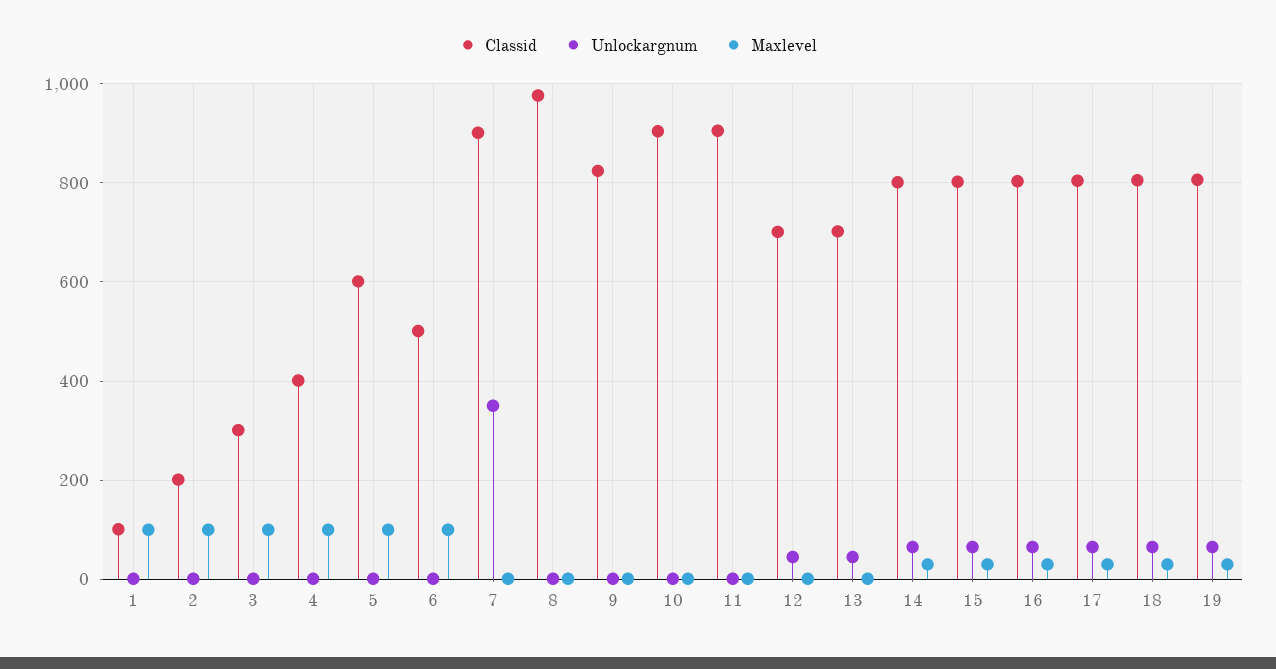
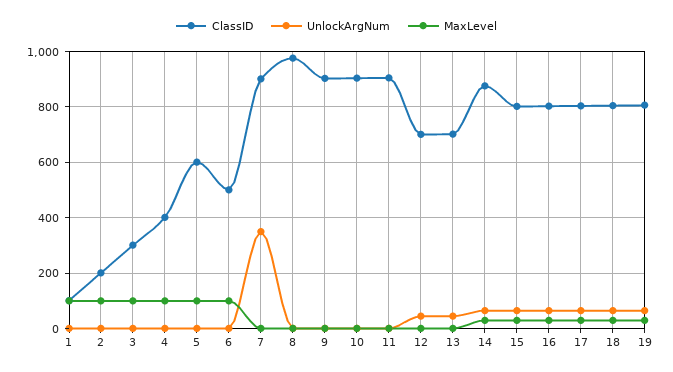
Classid, 9: 820 -> 900
Classid, 14: 800 -> 875

